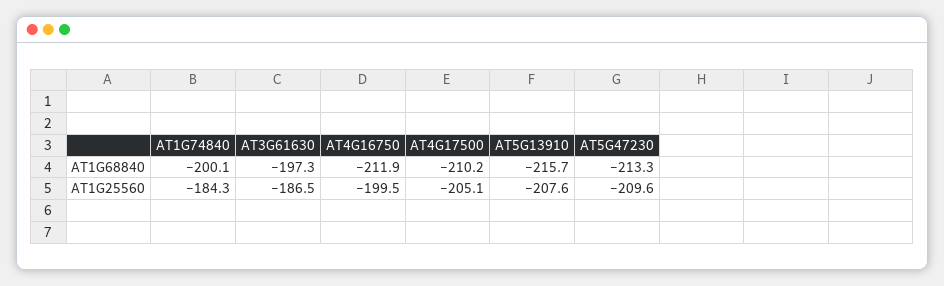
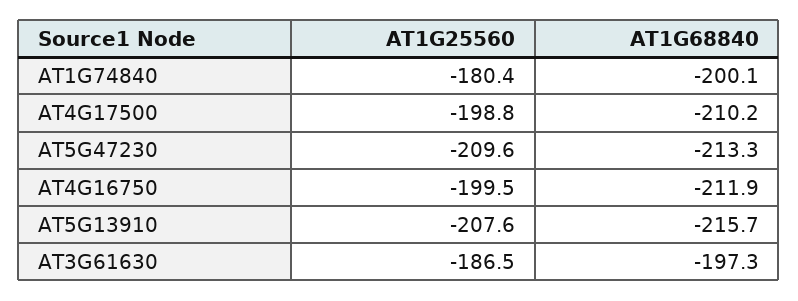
AT1G74840, AT1G25560: -184.3 -> -180.4
AT4G17500, AT1G25560: -205.1 -> -198.8

